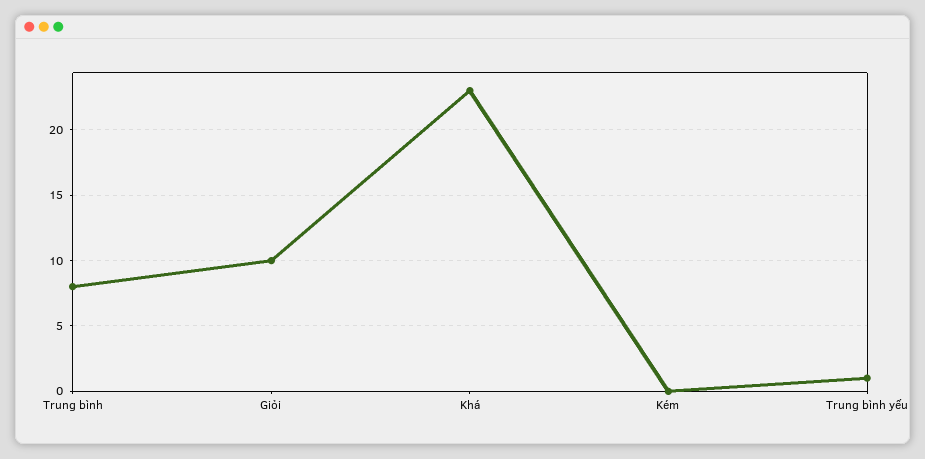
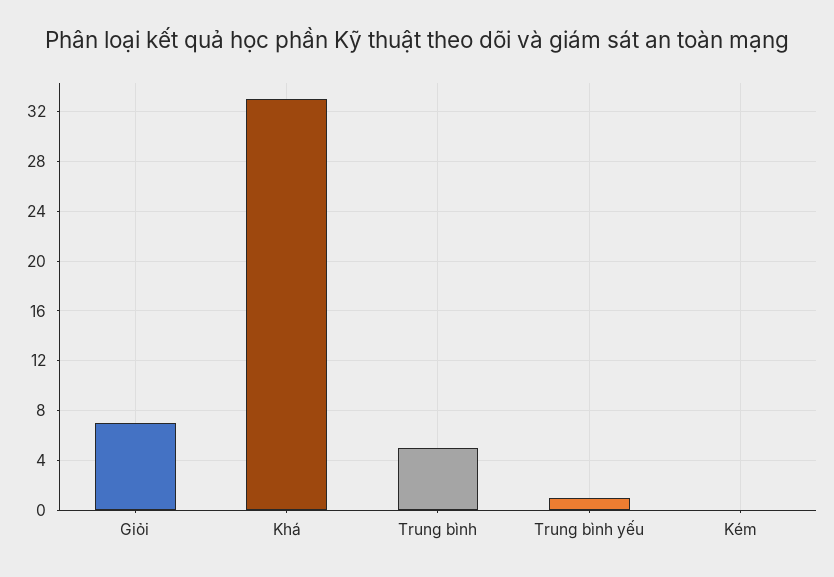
Trung bình: 8 -> 5
Giỏi: 10 -> 7
Khá: 23 -> 33

